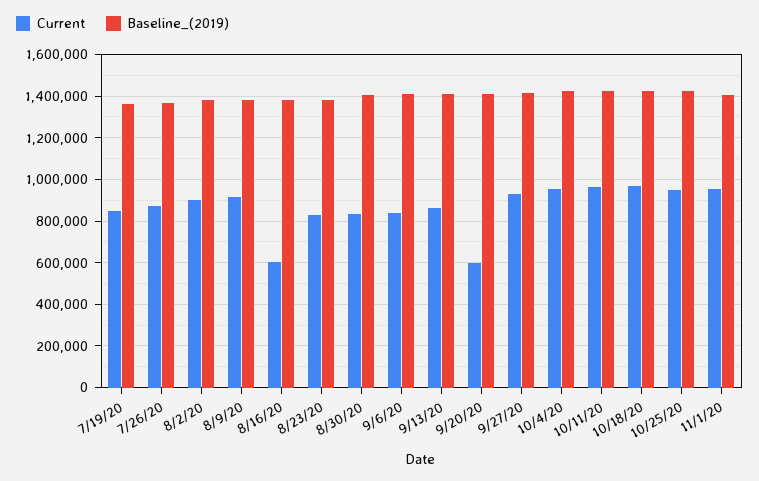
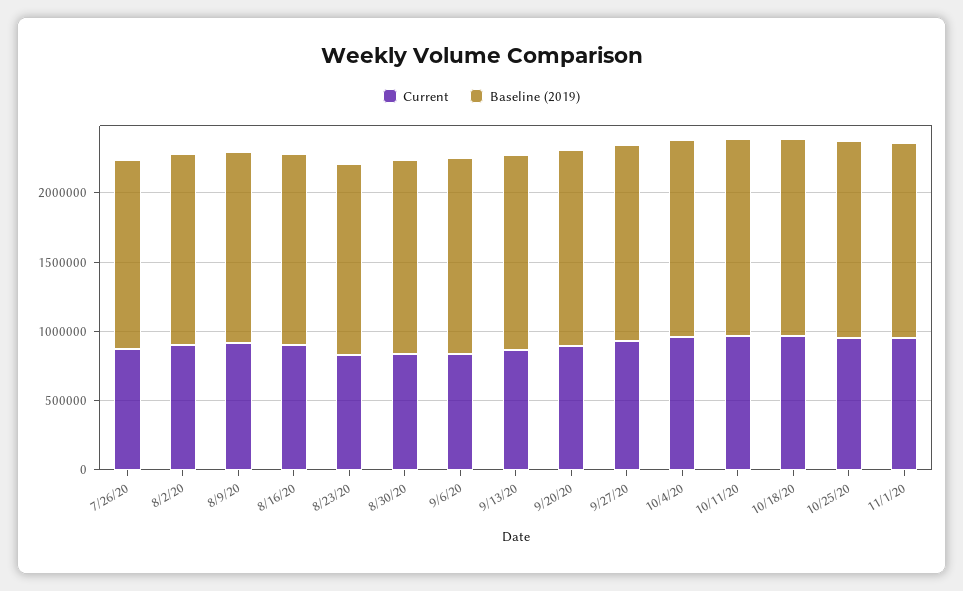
Current, 7/19/20: 850000 -> none
Baseline_(2019), 7/19/20: 1350000 -> none
Current, 8/16/20: 600000 -> 900000
Current, 9/20/20: 600000 -> 900000

